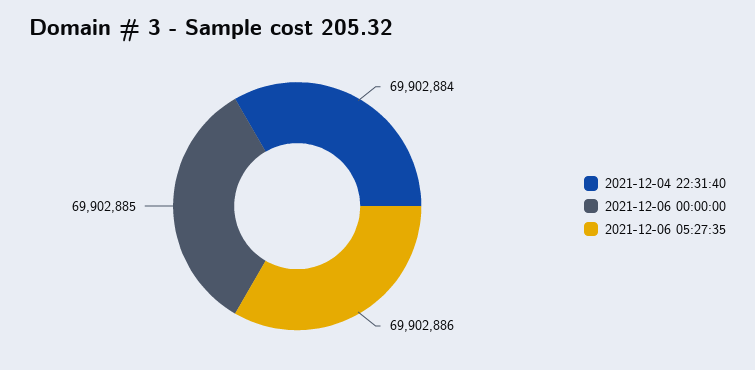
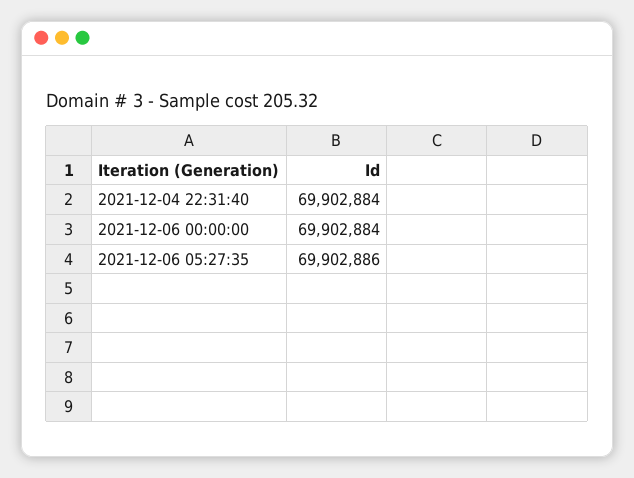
2021-12-06 00:00:00: 69902885 -> 69902884

